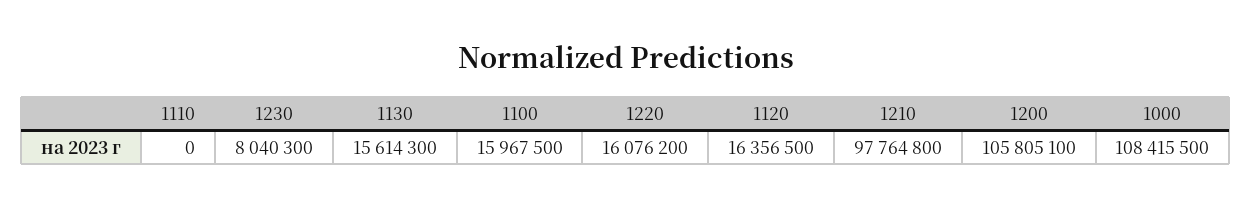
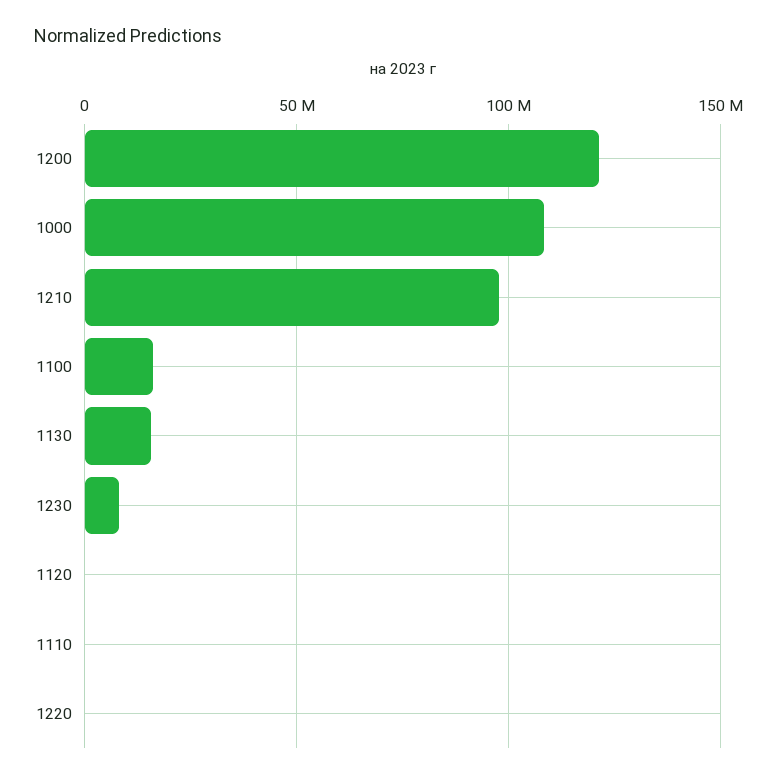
1220: 16076200 -> 0
1120: 16356500 -> 0
1200: 105805100 -> 120000000

